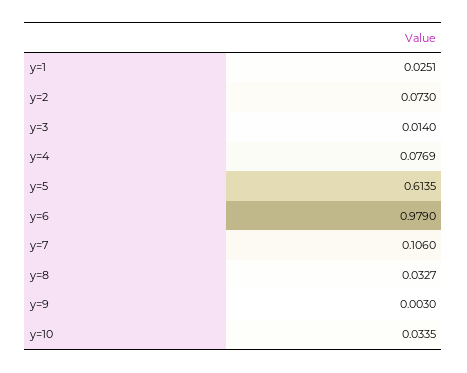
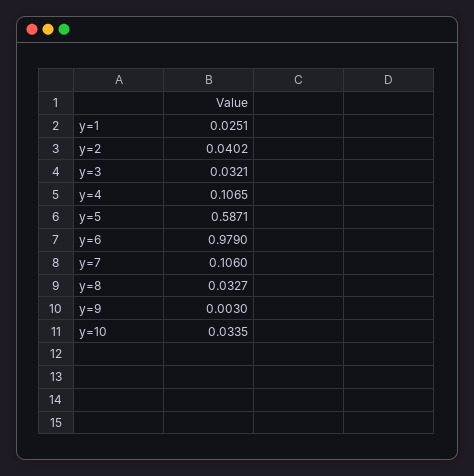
y=2: 0.073 -> 0.0402
y=3: 0.014 -> 0.0321
y=4: 0.0769 -> 0.1065
y=5: 0.6135 -> 0.5871

